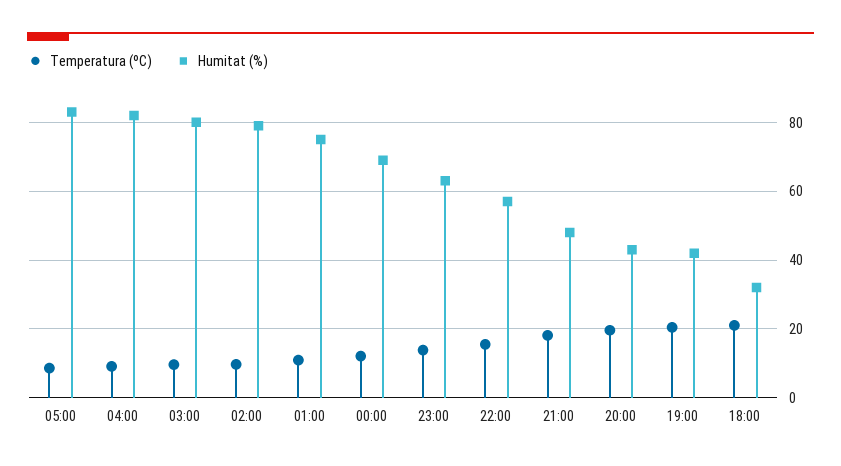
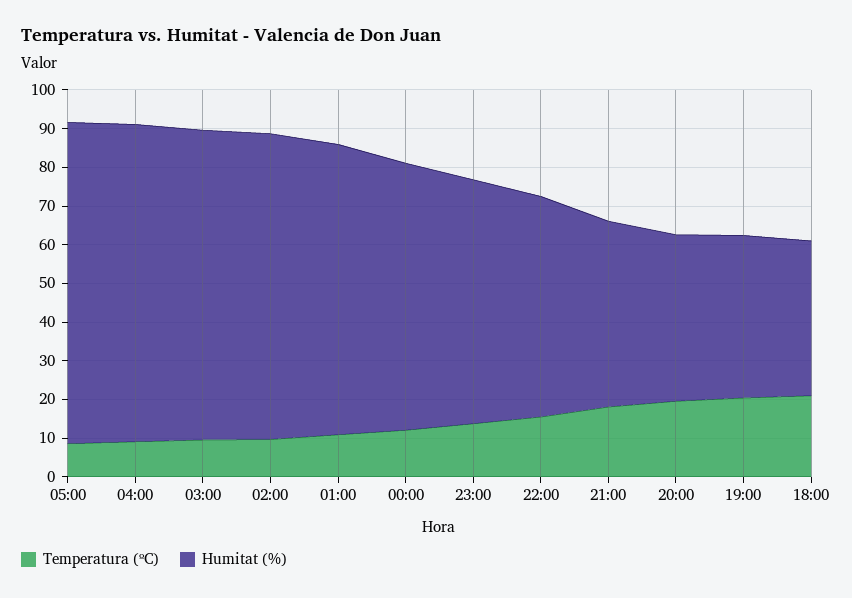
Humitat (%), 18:00: 32 -> 40

